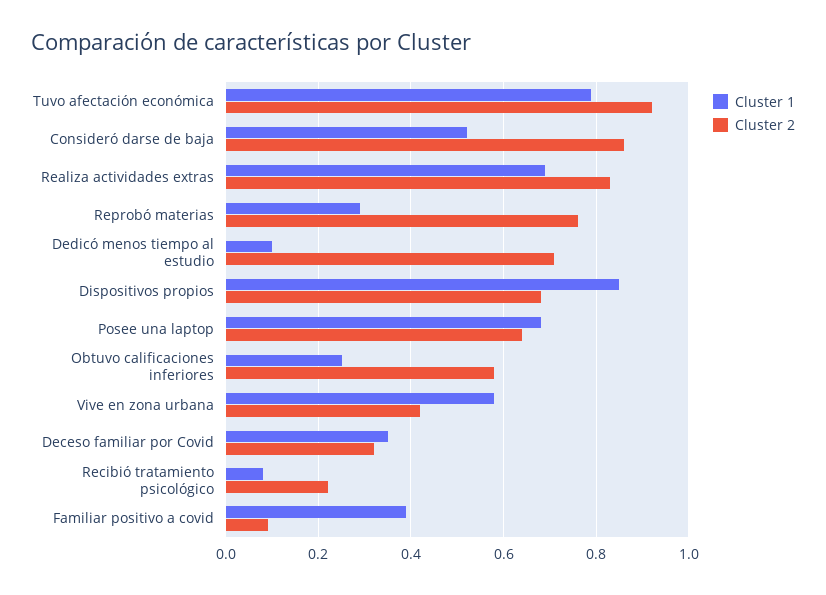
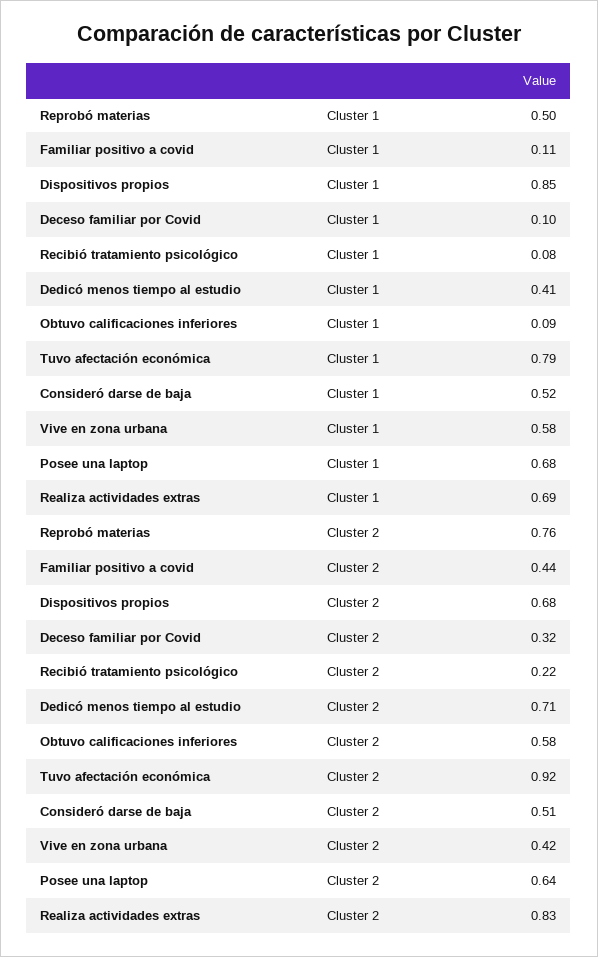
Cluster 2, Consideró darse de baja: 0.85 -> 0.51
Cluster 1, Reprobó materias: 0.3 -> 0.5
Cluster 1, Dedicó menos tiempo al estudio: 0.1 -> 0.41
Cluster 1, Obtuvo calificaciones inferiores: 0.25 -> 0.09
Cluster 1, Deceso familiar por Covid: 0.35 -> 0.1
Cluster 1, Familiar positivo a covid: 0.4 -> 0.11
Cluster 2, Familiar positivo a covid: 0.1 -> 0.44

